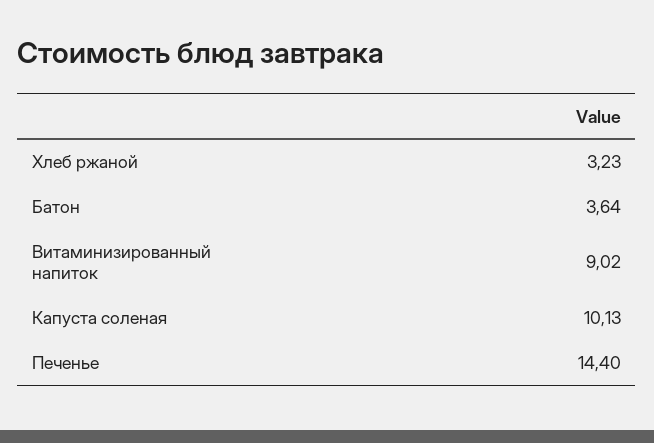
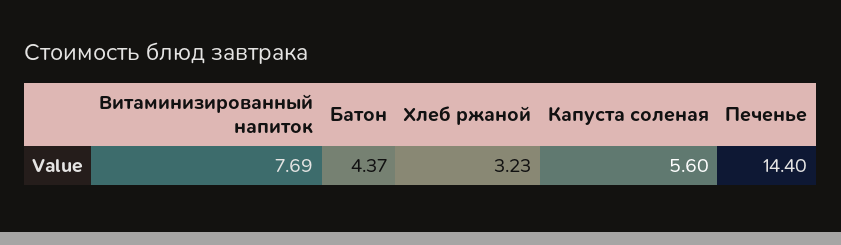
Батон: 3.64 -> 4.37
Витаминизированный напиток: 9.02 -> 7.69
Капуста соленая: 10.13 -> 5.6

